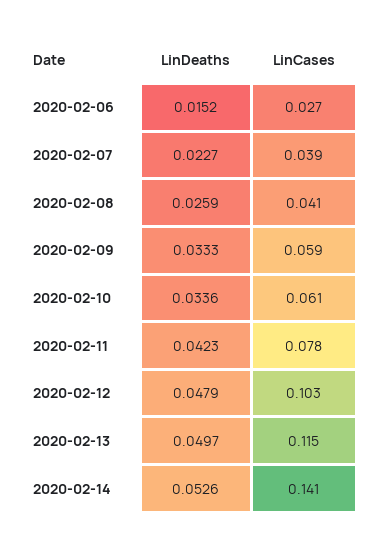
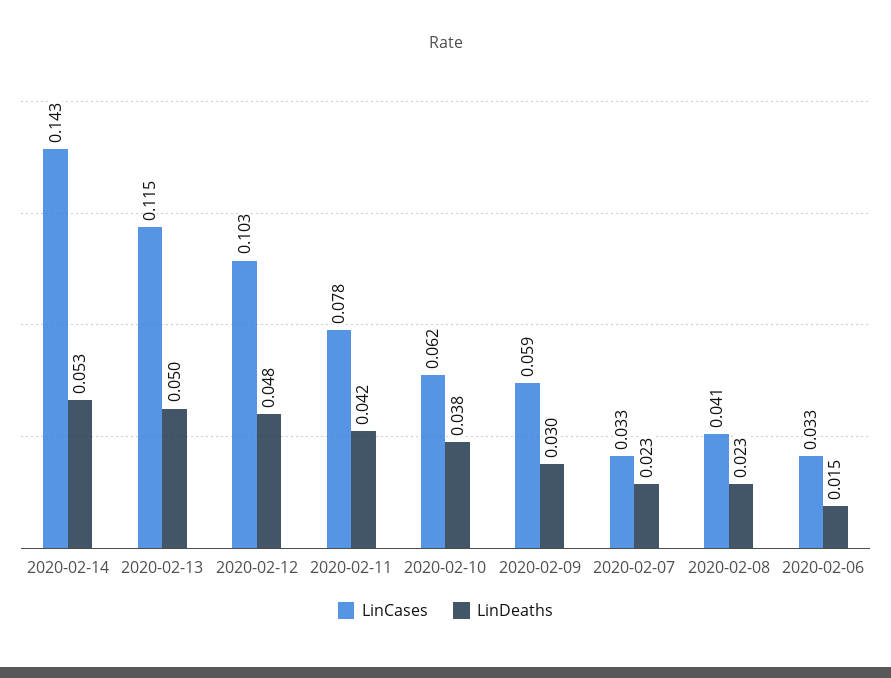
LinCases, 2020-02-06: 0.027 -> 0.033
LinCases, 2020-02-07: 0.039 -> 0.033
LinDeaths, 2020-02-08: 0.0259 -> 0.023
LinDeaths, 2020-02-09: 0.0333 -> 0.03
LinDeaths, 2020-02-10: 0.0336 -> 0.038
LinCases, 2020-02-10: 0.061 -> 0.062
LinCases, 2020-02-14: 0.141 -> 0.143

